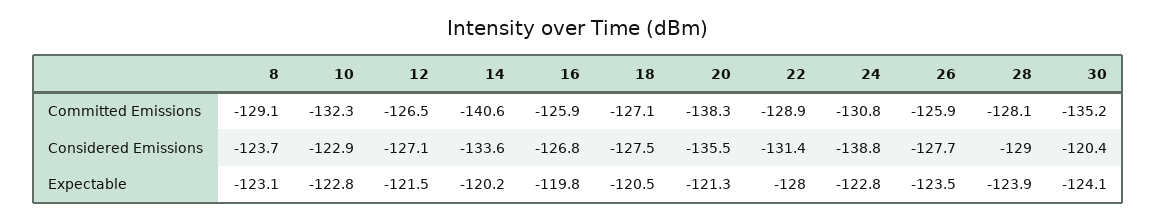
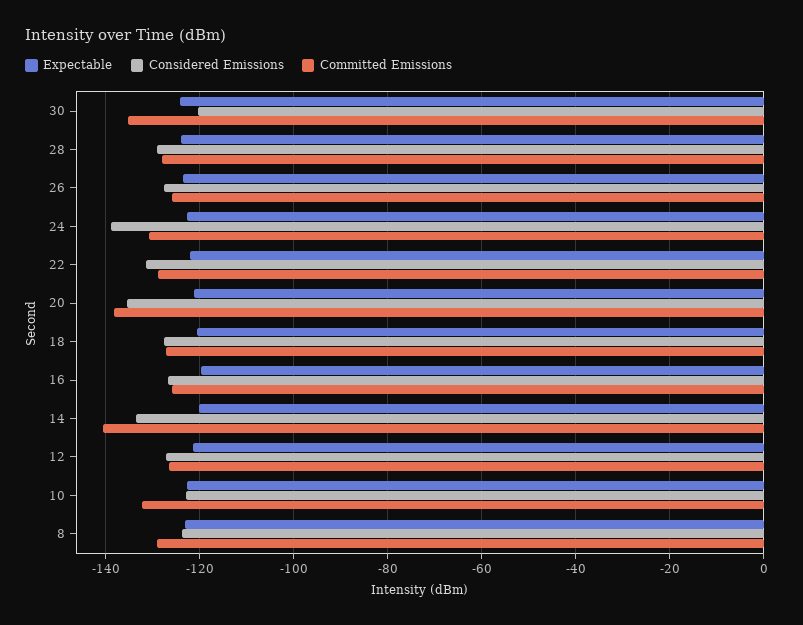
Expectable, 22: -128 -> -122

